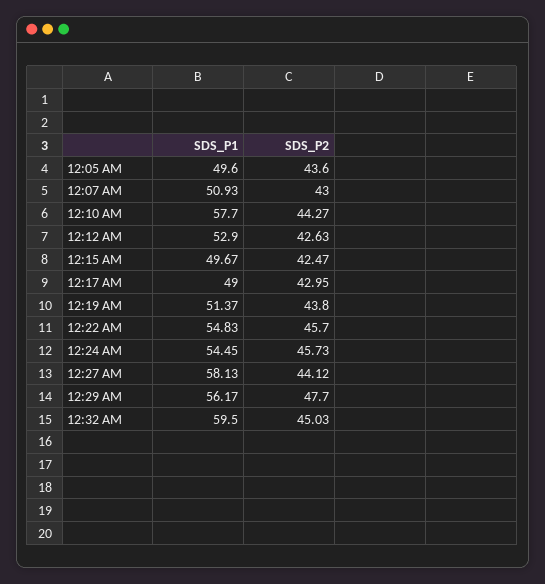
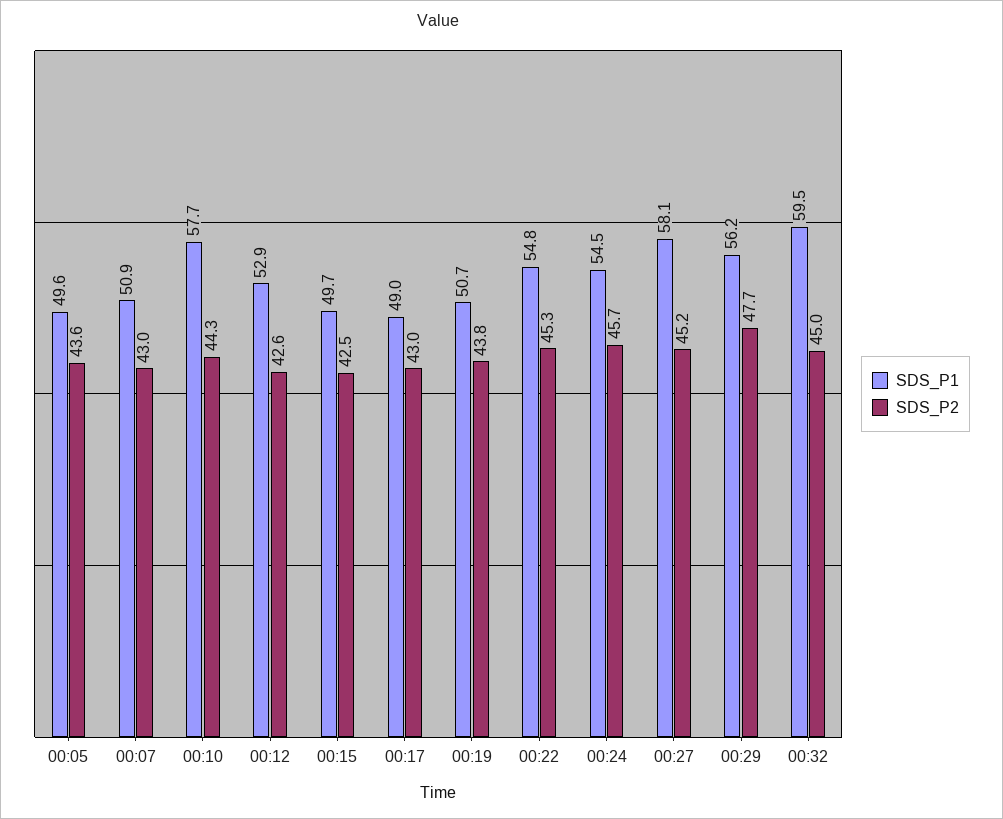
SDS_P1, 12:19 AM: 51.37 -> 50.7
SDS_P2, 12:22 AM: 45.7 -> 45.3
SDS_P2, 12:27 AM: 44.12 -> 45.2

